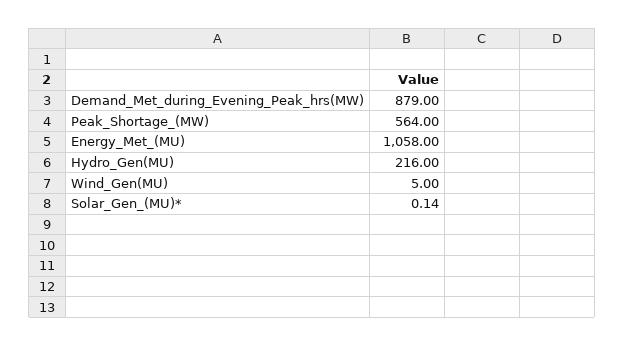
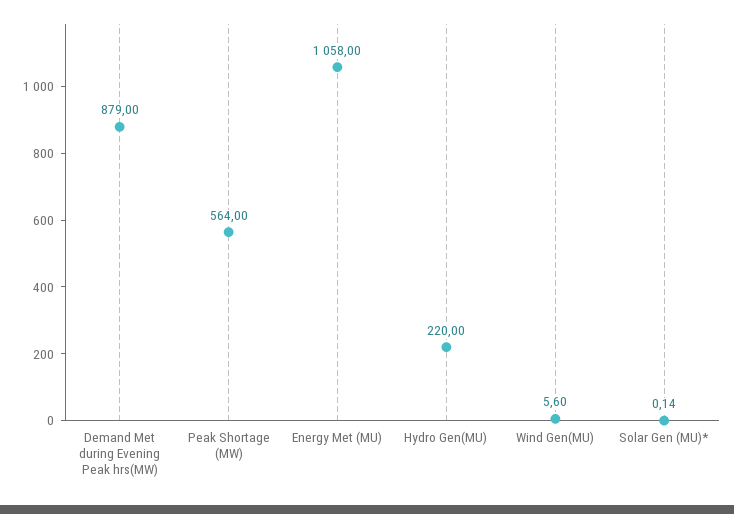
Hydro_Gen(MU): 216 -> 220
Wind_Gen(MU): 5 -> 5.6

